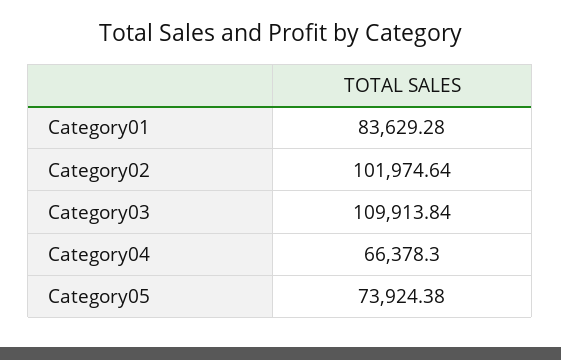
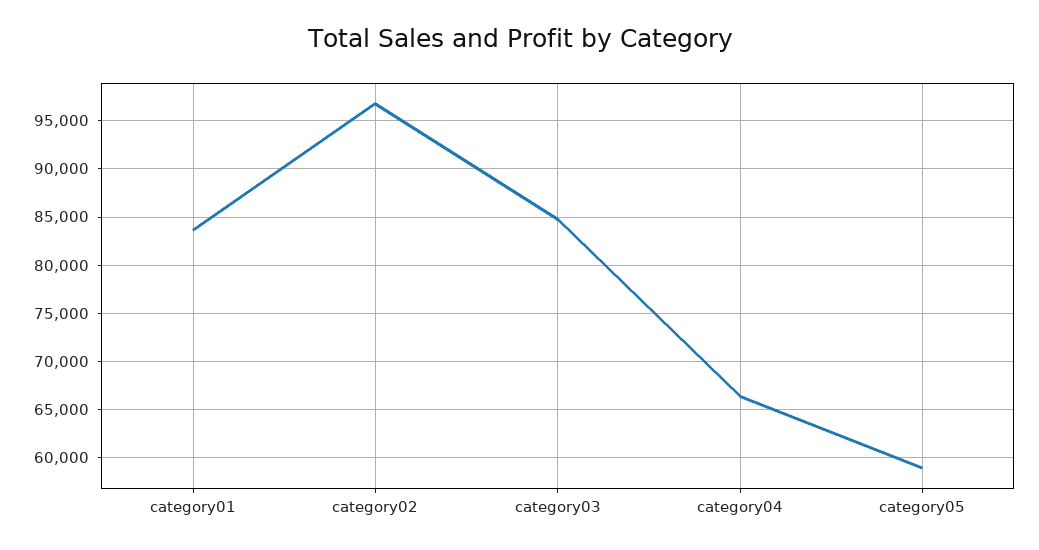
Category02: 101974.64 -> 97000
Category03: 109913.84 -> 85000
Category05: 73924.38 -> 59000

